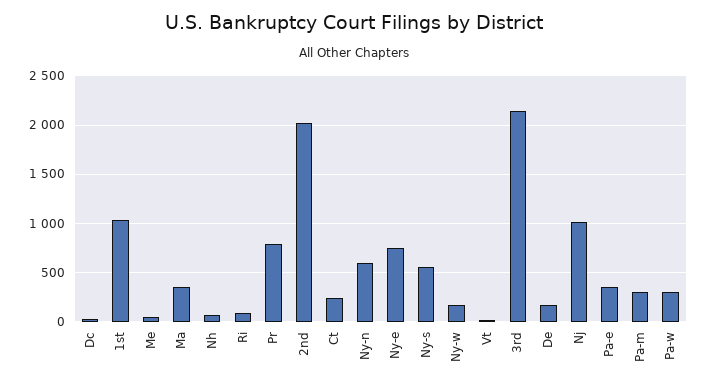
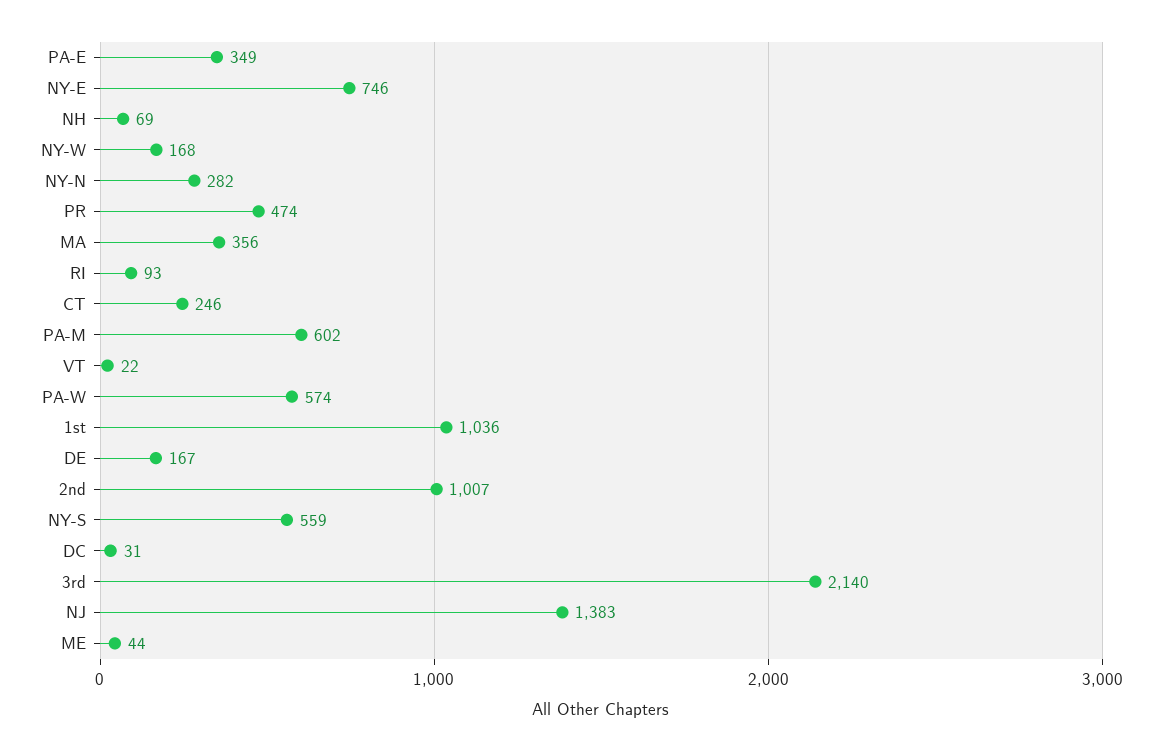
Pr: 800 -> 474
2nd: 2000 -> 1007
Ny-n: 600 -> 282
Nj: 1000 -> 1383
Pa-m: 300 -> 602
Pa-w: 300 -> 574

